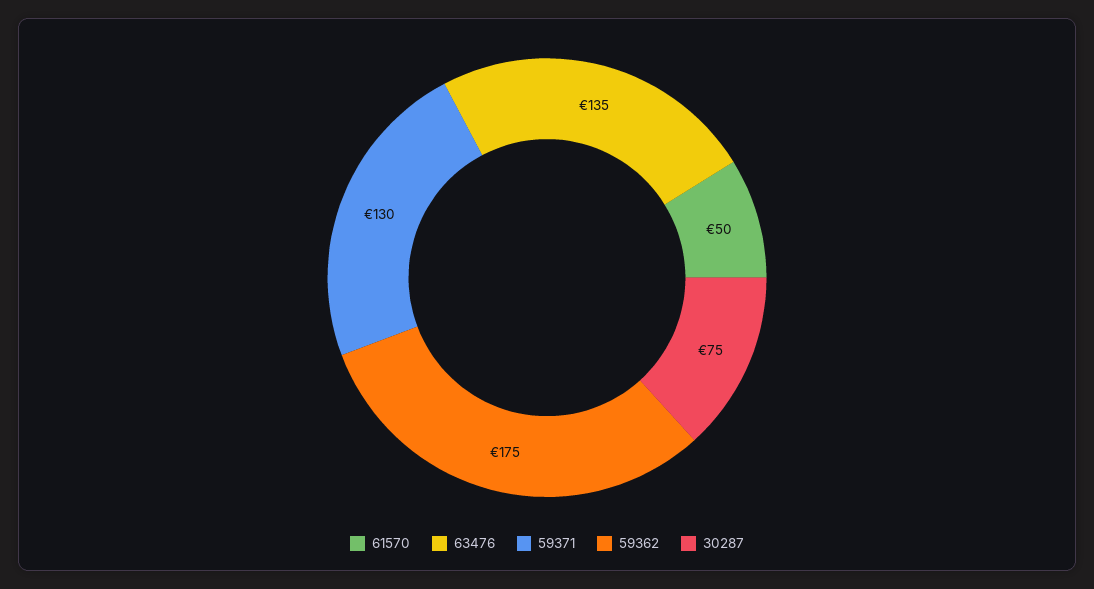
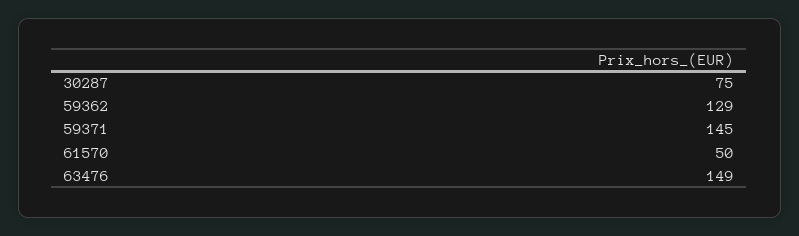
63476: 135 -> 149
59371: 130 -> 145
59362: 175 -> 129

